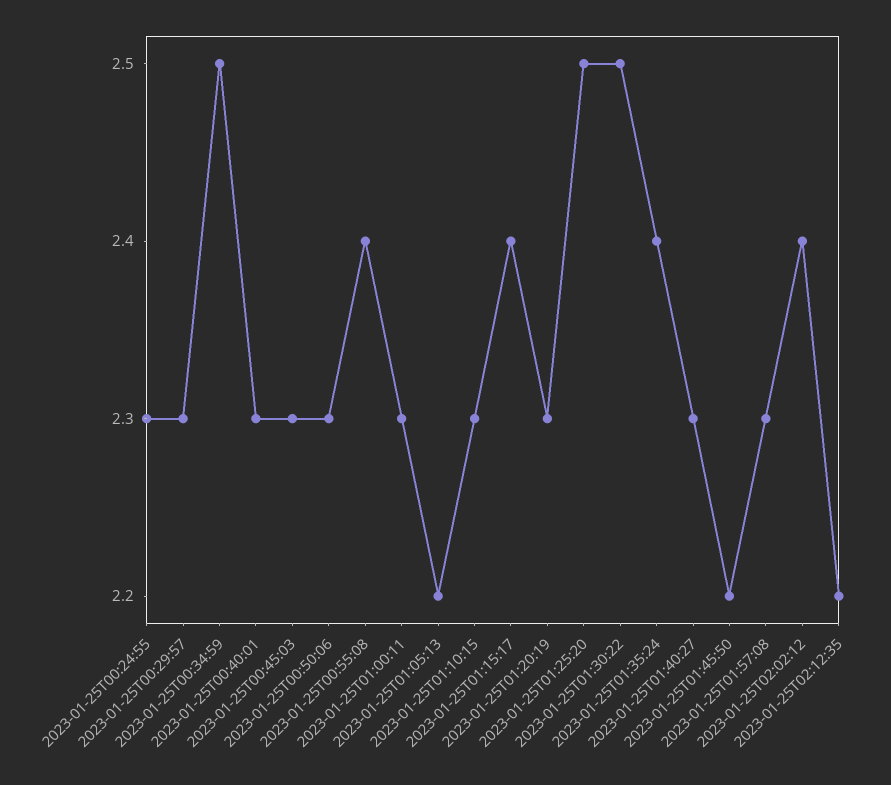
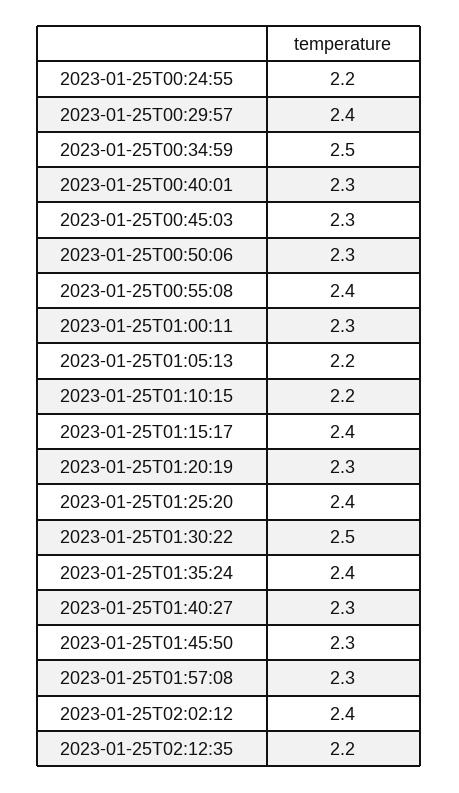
2023-01-25T00:24:55: 2.3 -> 2.2
2023-01-25T00:29:57: 2.3 -> 2.4
2023-01-25T01:10:15: 2.3 -> 2.2
2023-01-25T01:25:20: 2.5 -> 2.4
2023-01-25T01:45:50: 2.2 -> 2.3

